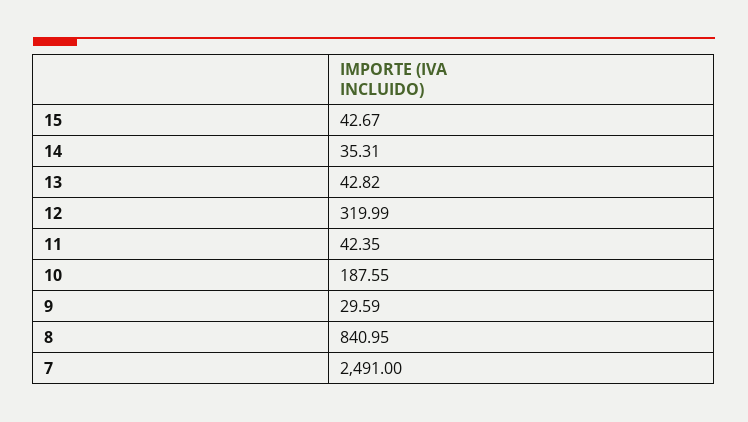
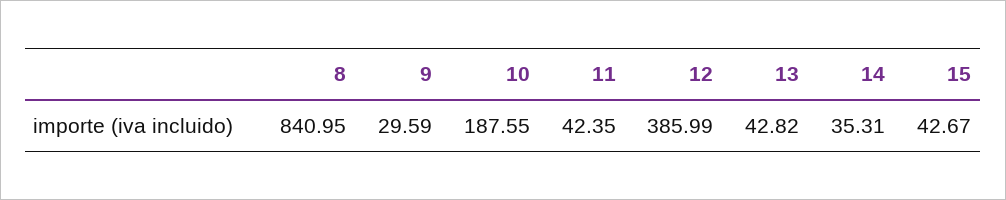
12: 319.99 -> 385.99
7: 2491 -> none

